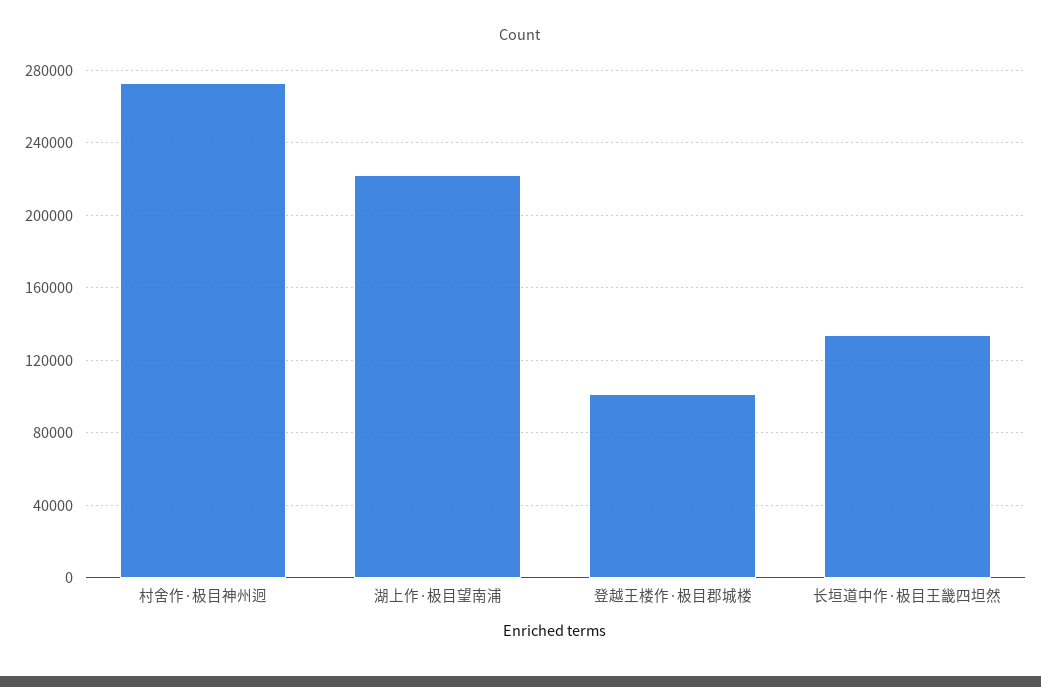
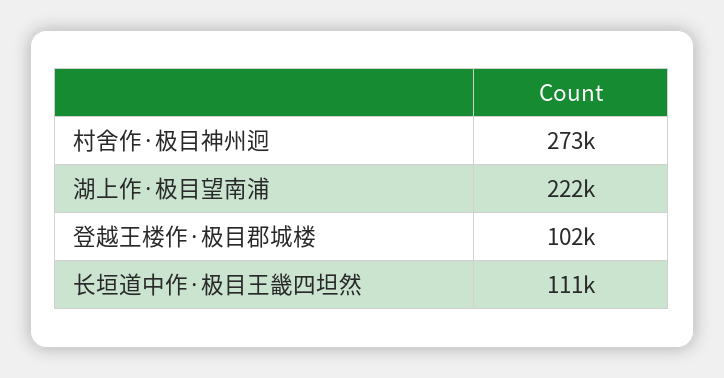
长垣道中作·极目王畿四坦然: 135000 -> 111000

